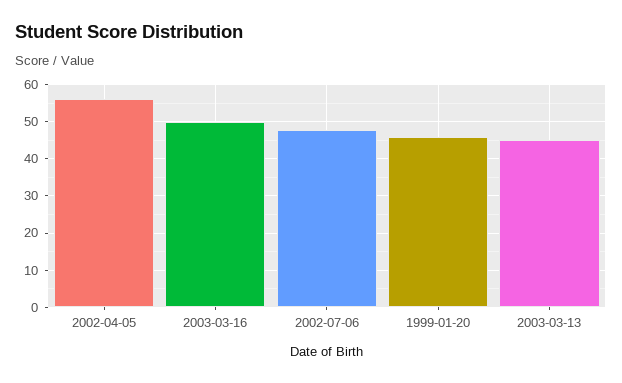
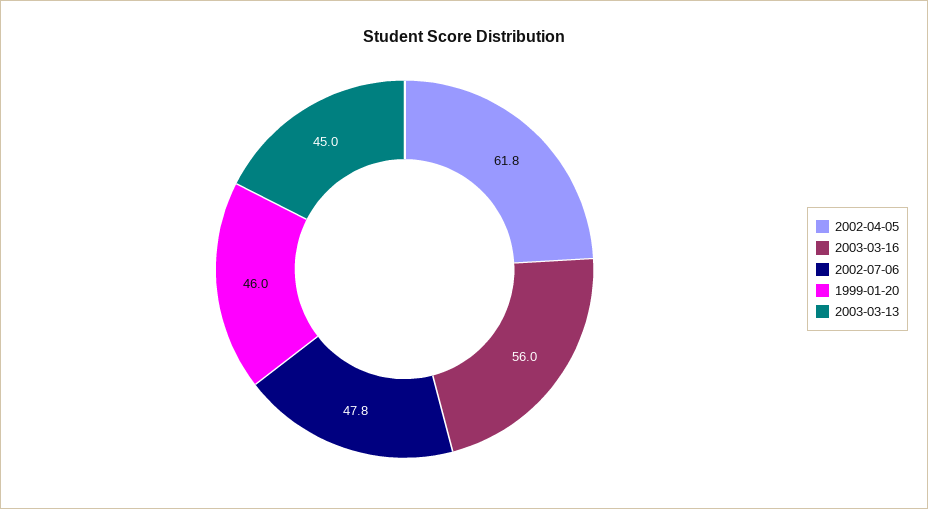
2002-04-05: 56 -> 61.8
2003-03-16: 50 -> 56

